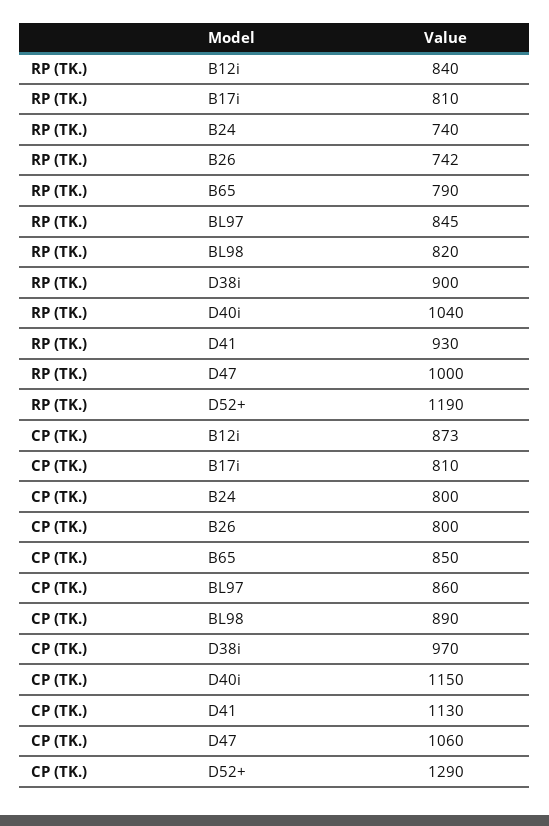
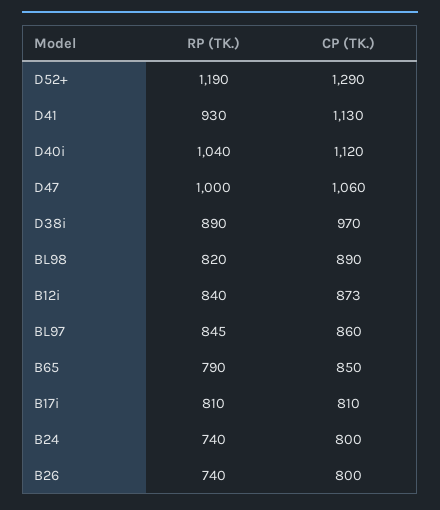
RP (TK.), B26: 742 -> 740
RP (TK.), D38i: 900 -> 890
CP (TK.), D40i: 1150 -> 1120

